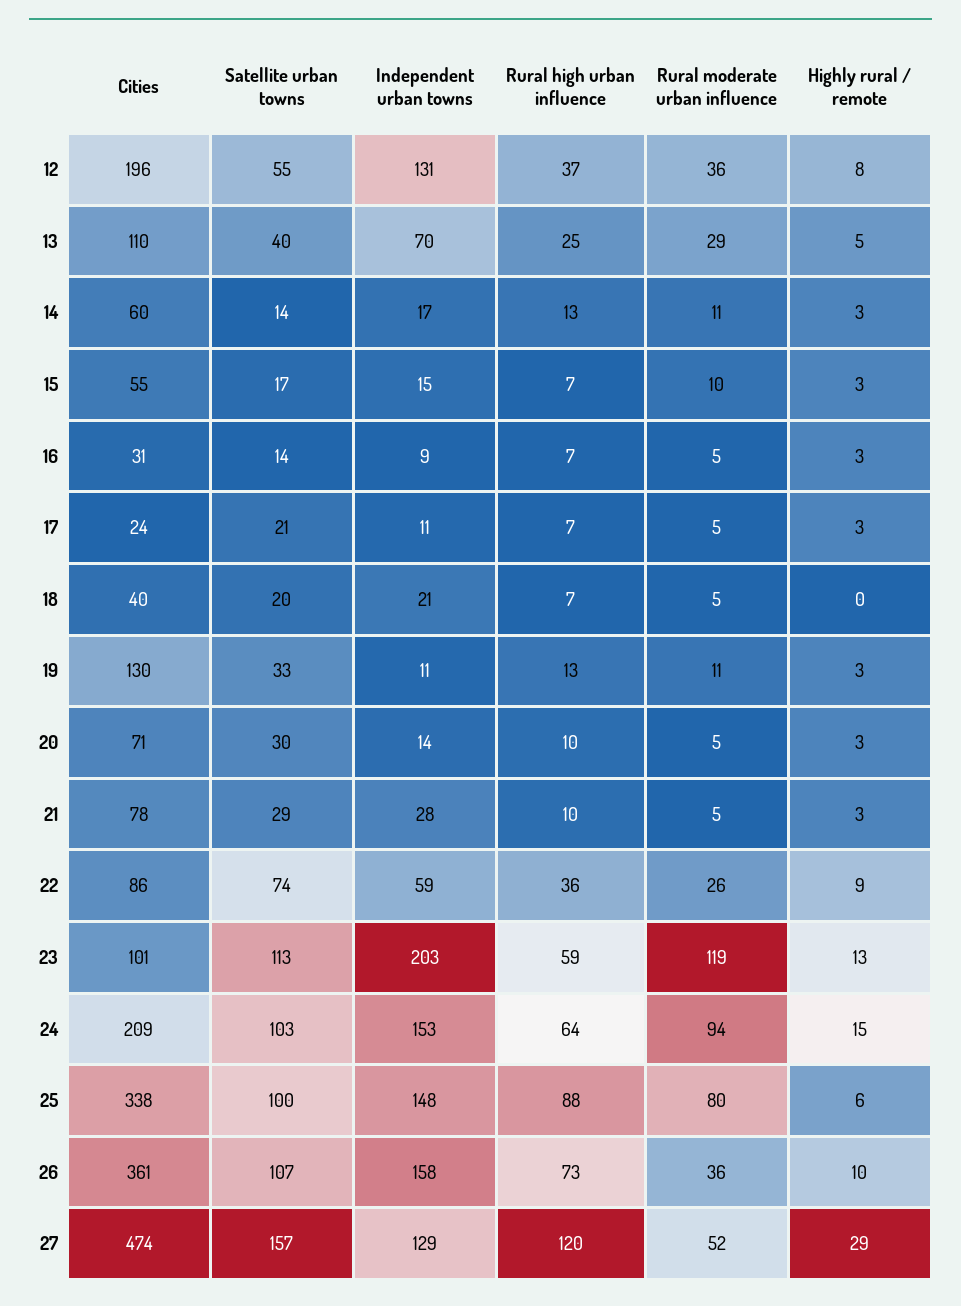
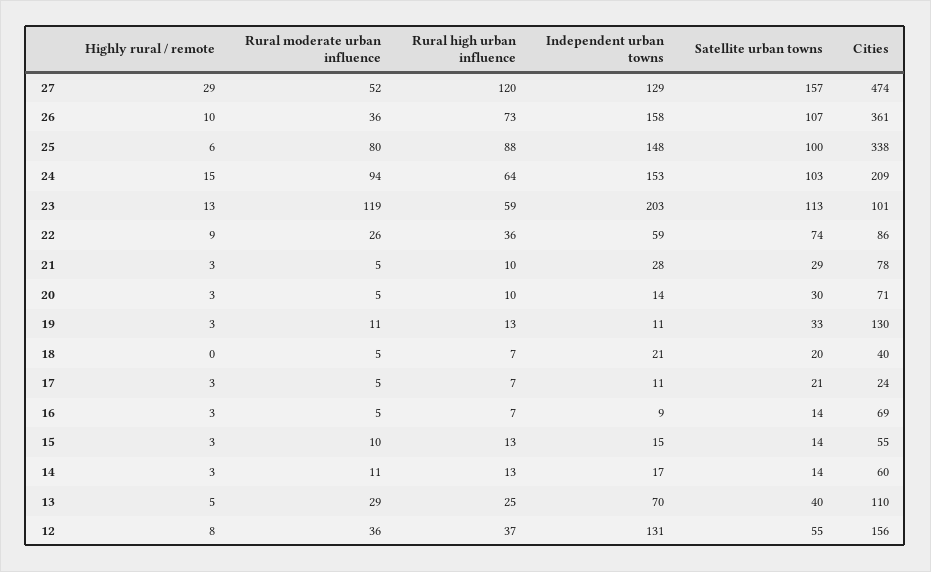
Cities, 12: 196 -> 156
Satellite urban towns, 15: 17 -> 14
Rural high urban influence, 15: 7 -> 13
Cities, 16: 31 -> 69

